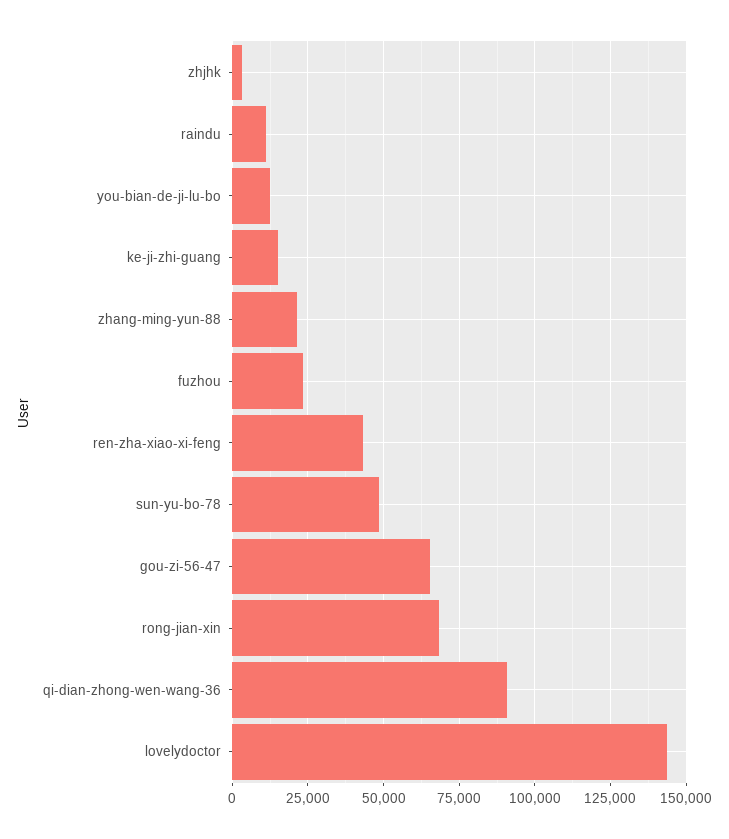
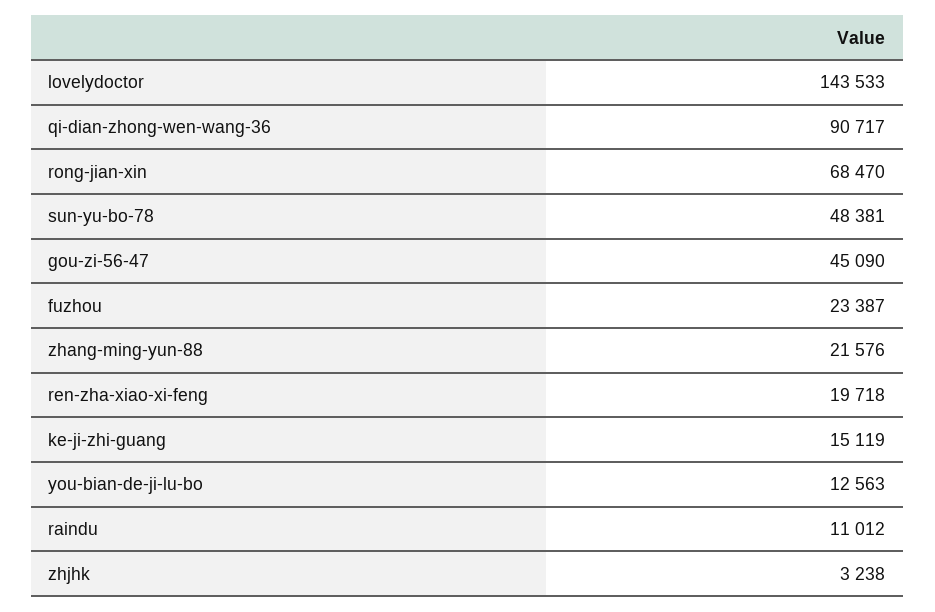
ren-zha-xiao-xi-feng: 42500 -> 19718
gou-zi-56-47: 65000 -> 45090

